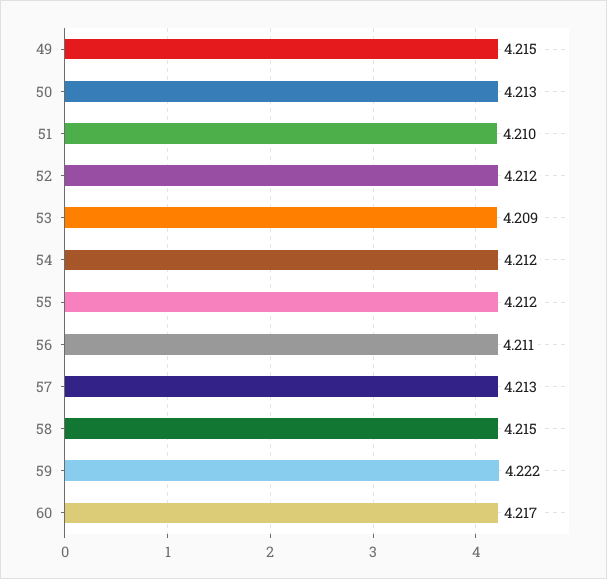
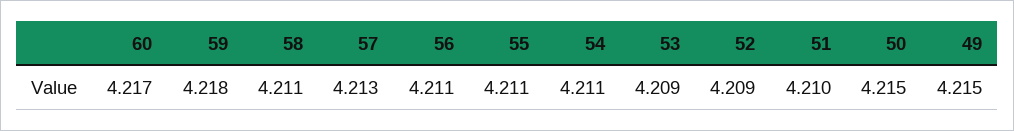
50: 4.213 -> 4.215
52: 4.212 -> 4.209
54: 4.212 -> 4.211
55: 4.212 -> 4.211
58: 4.215 -> 4.211
59: 4.222 -> 4.218

